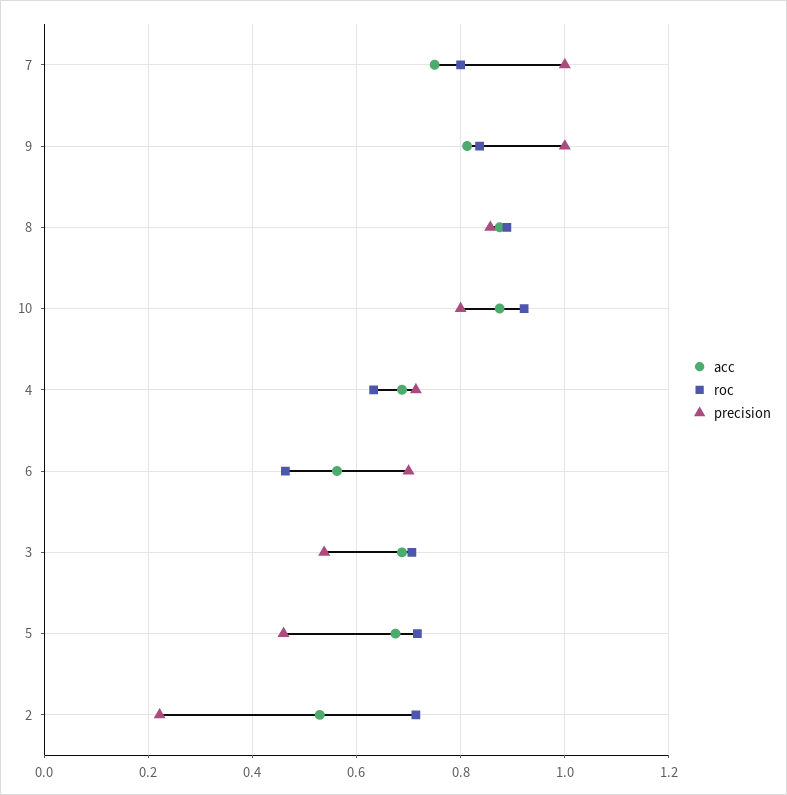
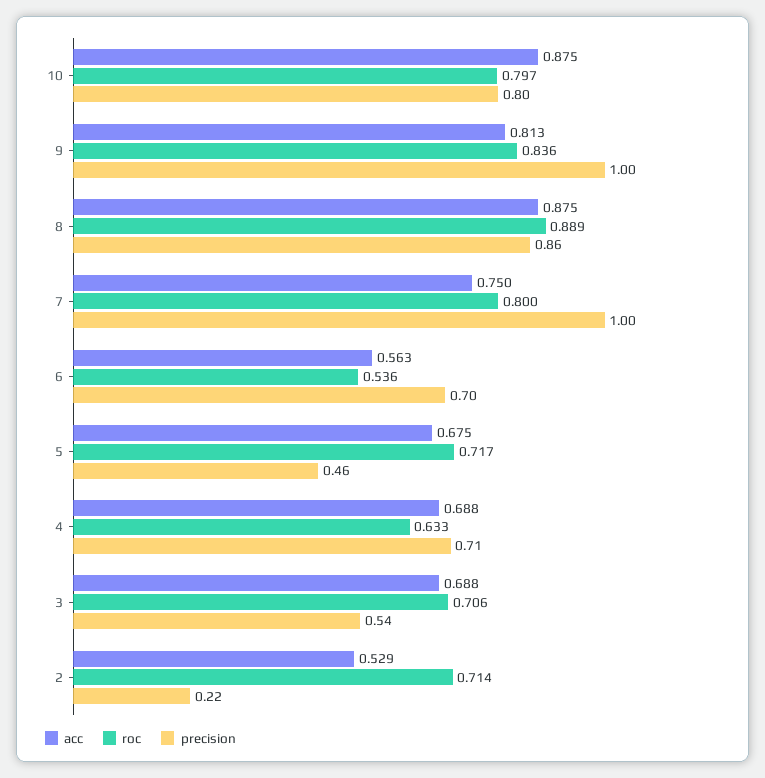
roc, 10: 0.92 -> 0.797
roc, 6: 0.46 -> 0.536

